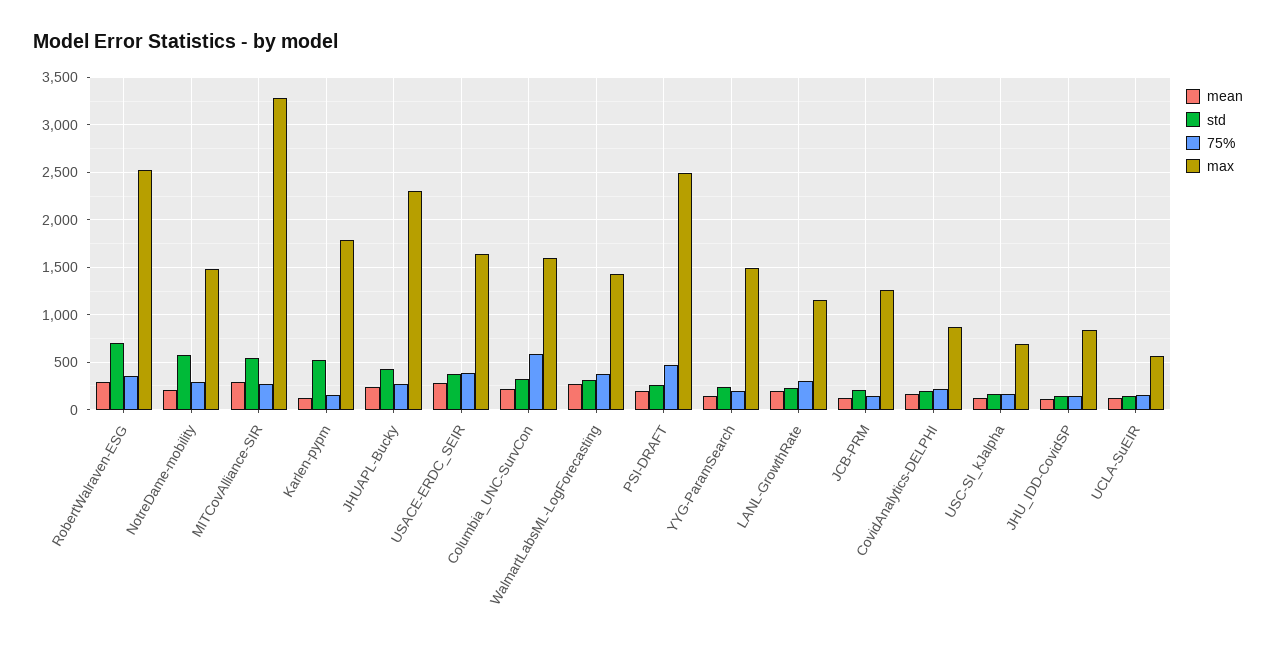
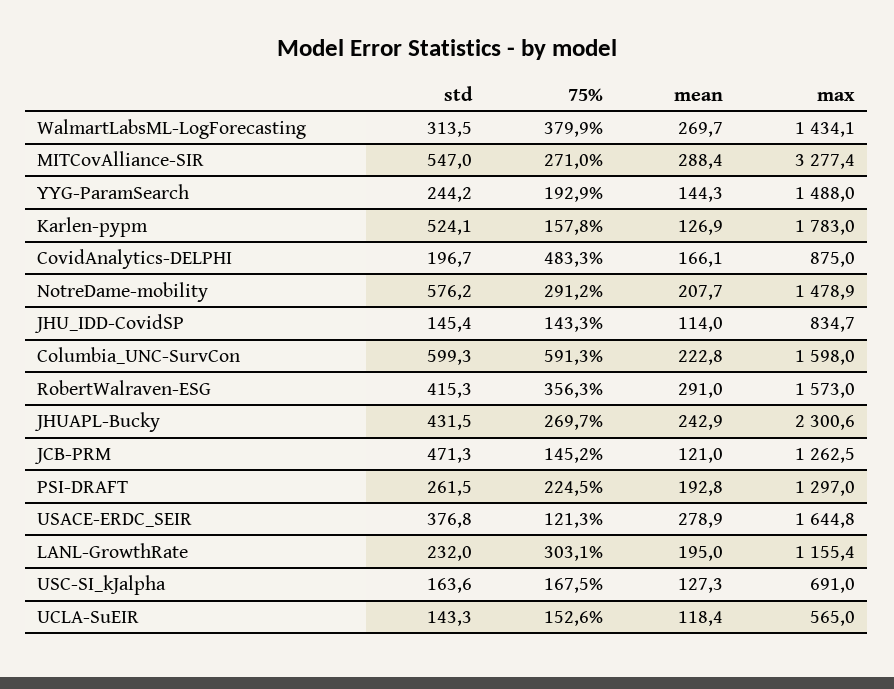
std, RobertWalraven-ESG: 700 -> 415.3
max, RobertWalraven-ESG: 2500 -> 1573
75%, USACE-ERDC_SEIR: 400 -> 121.3
std, Columbia_UNC-SurvCon: 300 -> 599.3
75%, PSI-DRAFT: 500 -> 224.5
max, PSI-DRAFT: 2500 -> 1297
std, JCB-PRM: 200 -> 471.3
75%, CovidAnalytics-DELPHI: 200 -> 483.3

